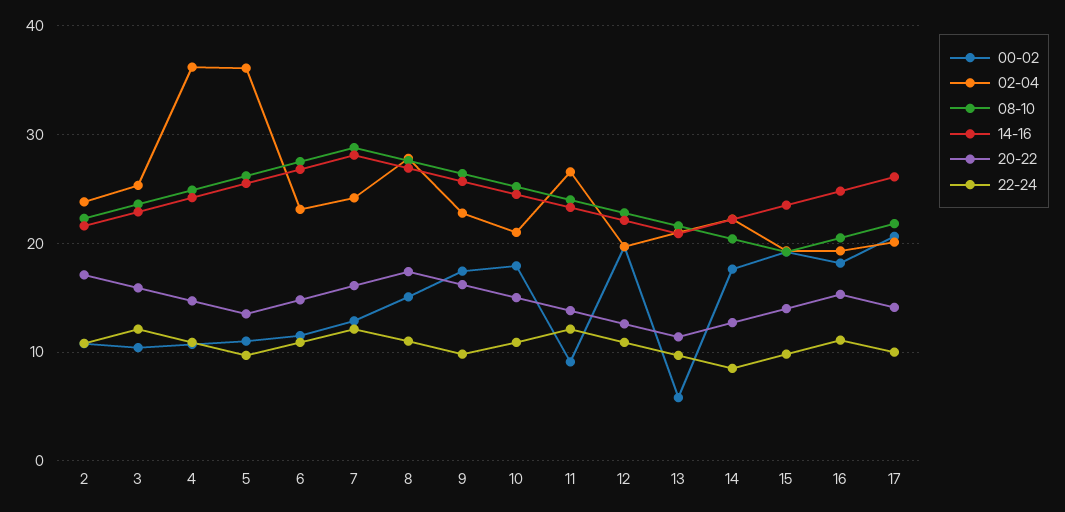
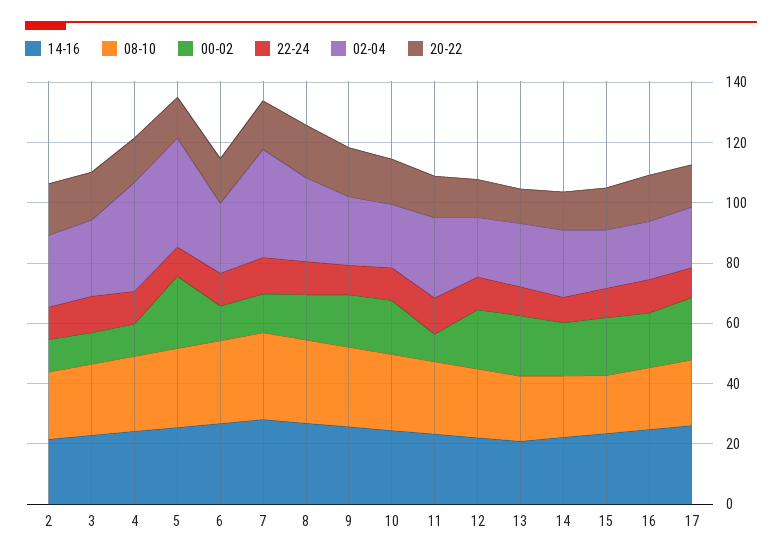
00-02, 5: 11 -> 25
02-04, 7: 24 -> 35
00-02, 13: 6 -> 20

